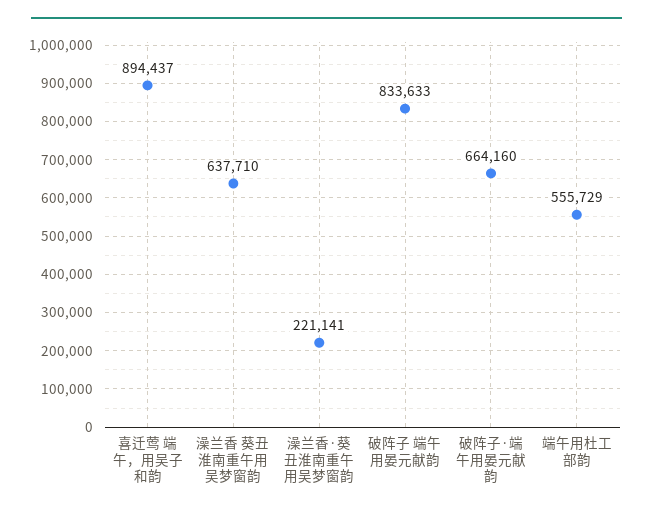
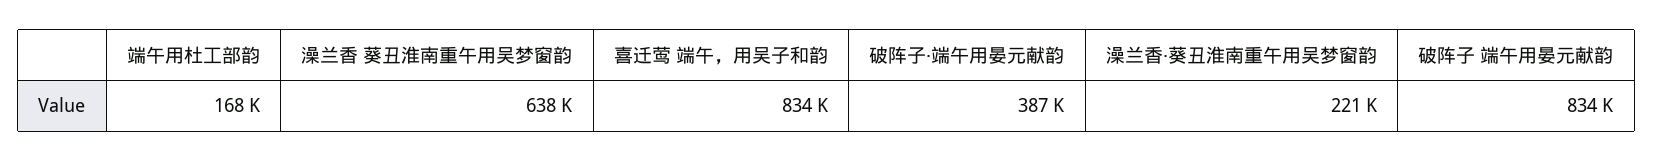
喜迁莺 端午，用吴子和韵: 894437 -> 834000
破阵子·端午用晏元献韵: 664160 -> 387000
端午用杜工部韵: 555729 -> 168000

